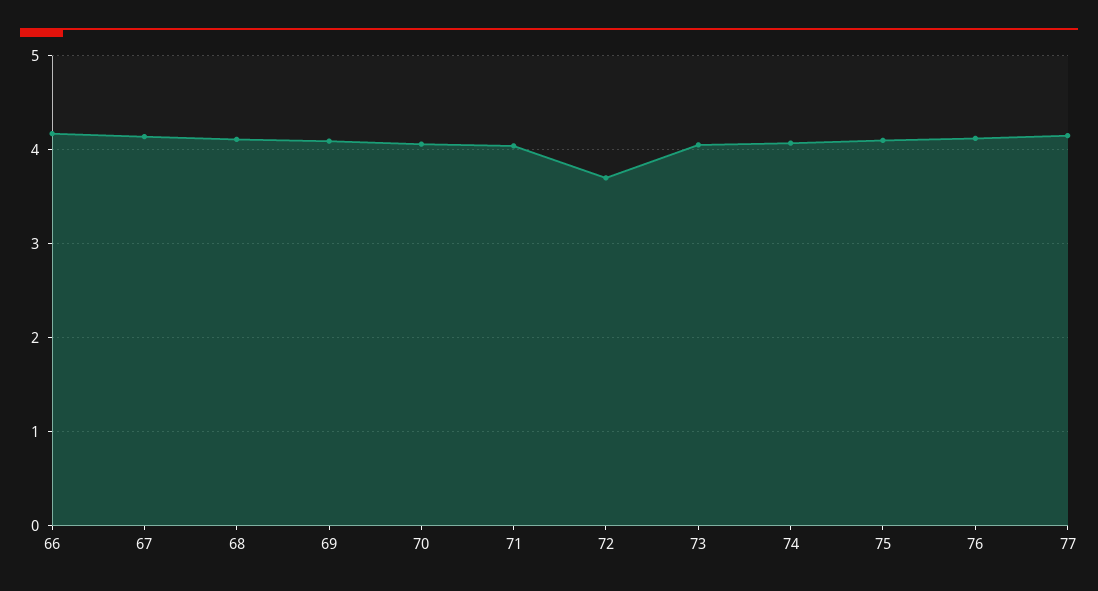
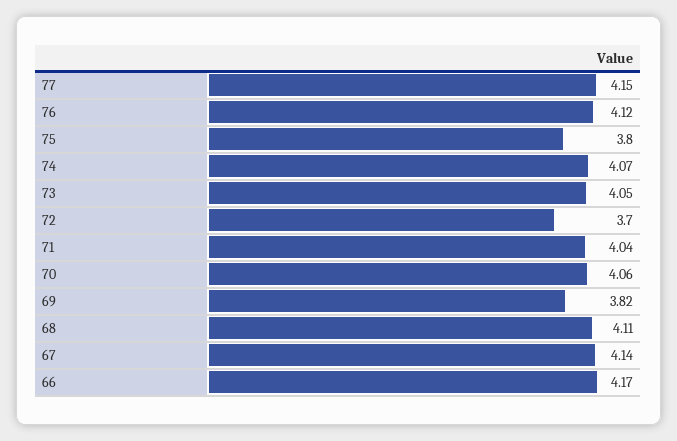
69: 4.1 -> 3.82
75: 4.1 -> 3.8

